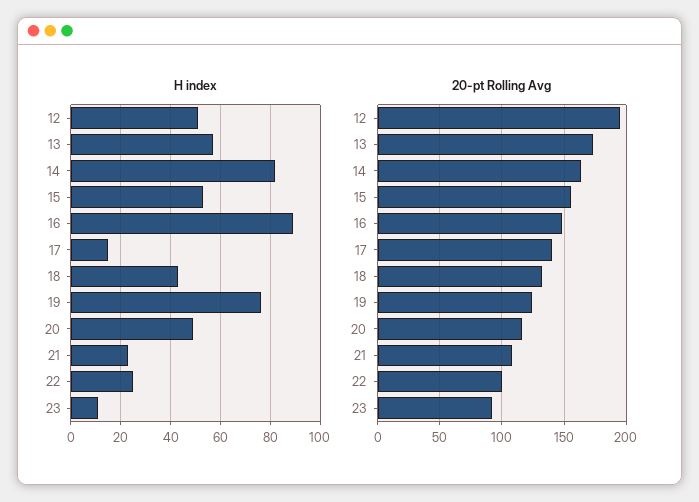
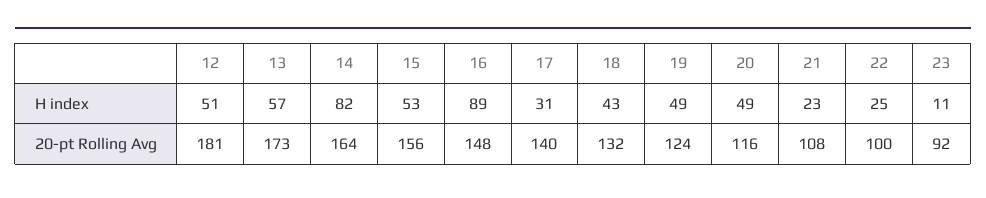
H index, 17: 15 -> 31
H index, 19: 75 -> 49
20-pt Rolling Avg, 12: 195 -> 181

